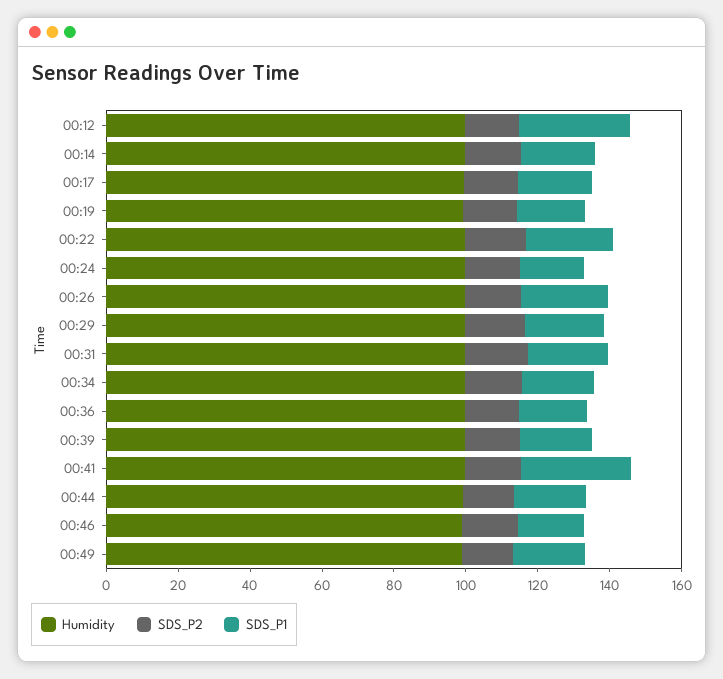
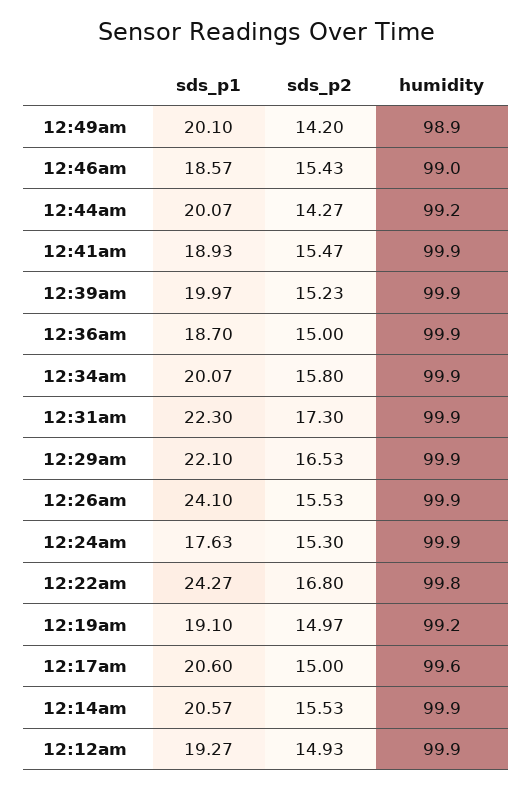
SDS_P1, 00:12: 30 -> 19.27
SDS_P1, 00:41: 30 -> 18.93

